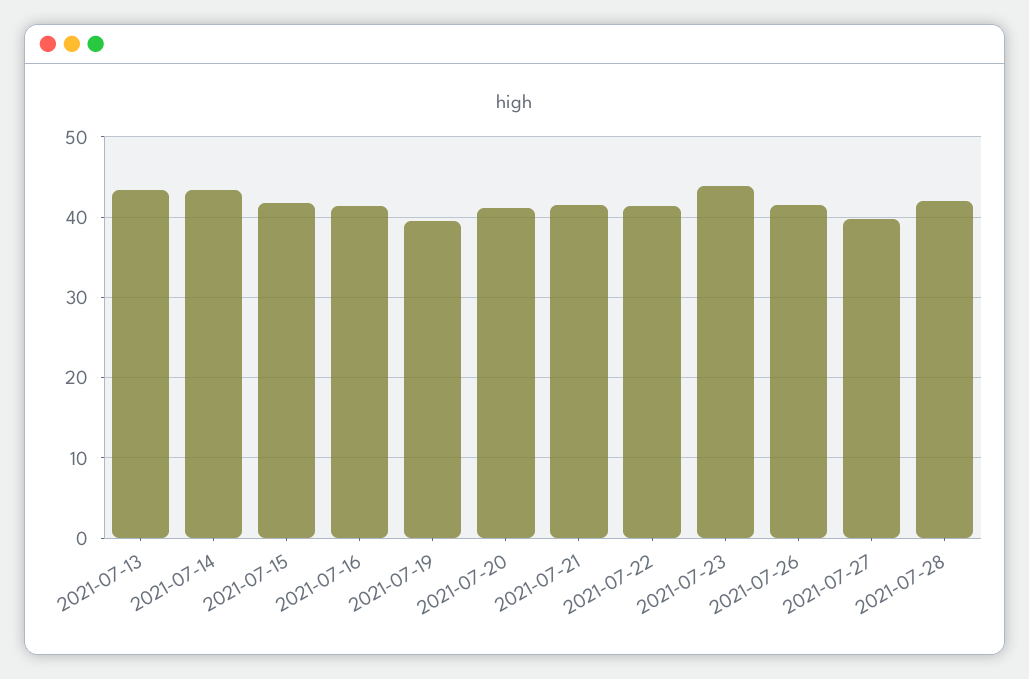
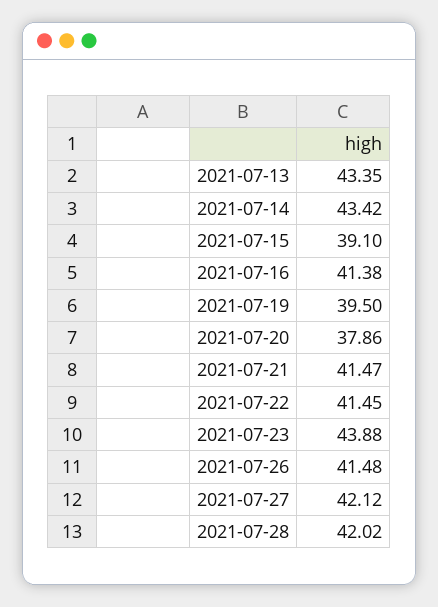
2021-07-15: 42 -> 39.1
2021-07-20: 41 -> 37.86
2021-07-27: 40 -> 42.12

